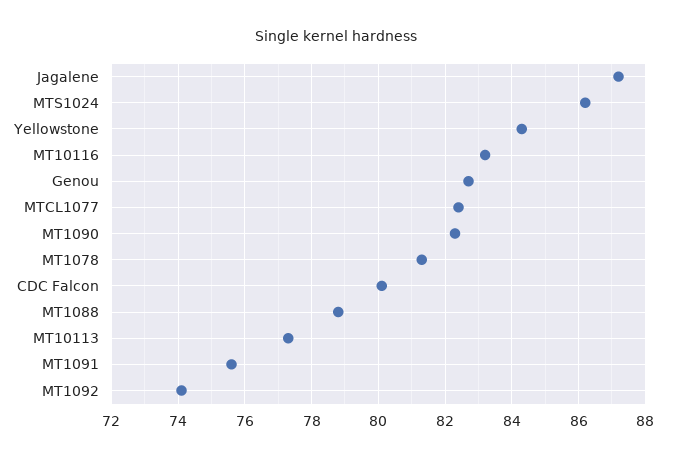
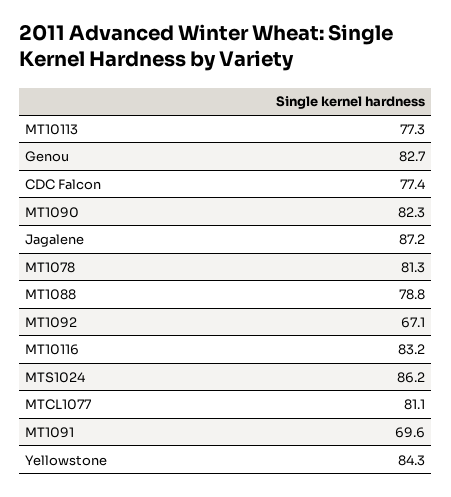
MTCL1077: 82.5 -> 81.1
CDC Falcon: 80 -> 77.4
MT1091: 75.5 -> 69.6
MT1092: 74 -> 67.1

